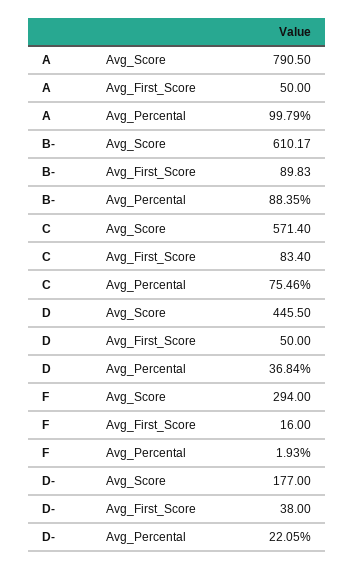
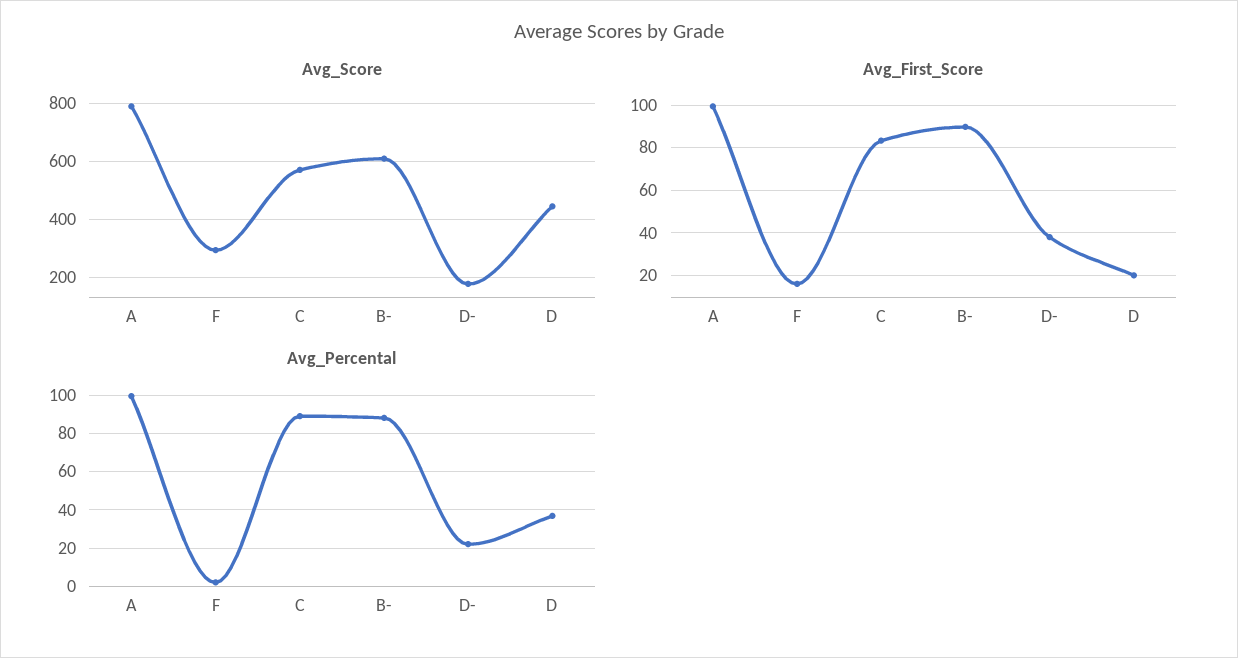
Avg_First_Score, A: 50 -> 100
Avg_Percental, C: 75.46 -> 90
Avg_First_Score, D: 50 -> 20

